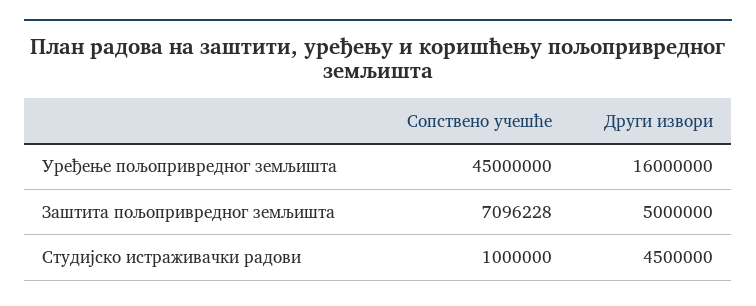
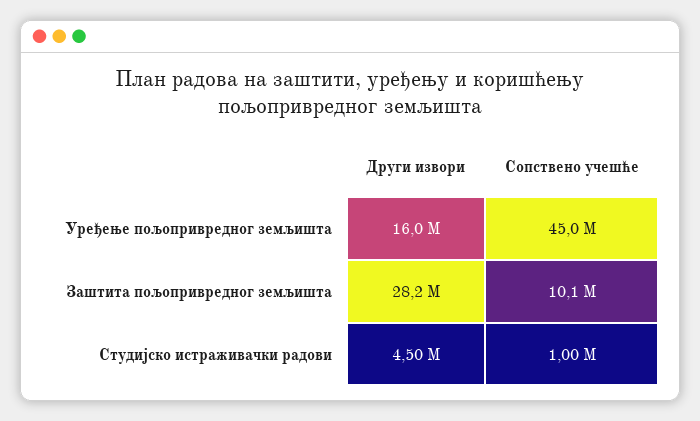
Сопствено учешће, Заштита пољопривредног земљишта: 7096228 -> 10100000
Други извори, Заштита пољопривредног земљишта: 5000000 -> 28200000

